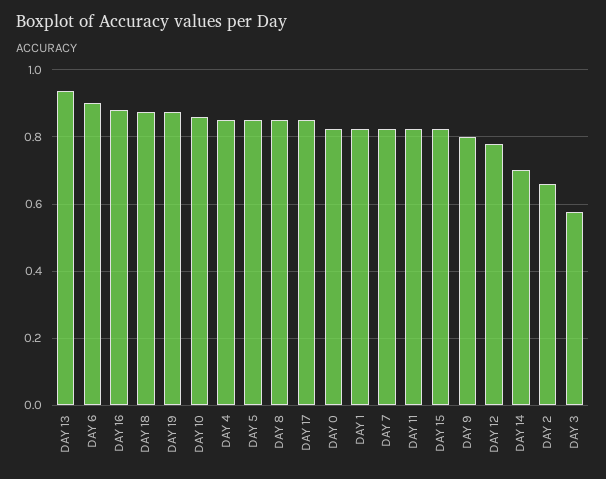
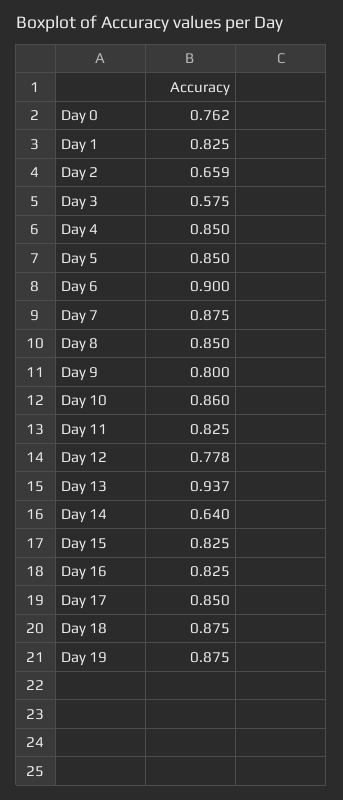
DAY 16: 0.88 -> 0.825
DAY 0: 0.82 -> 0.762
DAY 7: 0.82 -> 0.875
DAY 14: 0.7 -> 0.64

